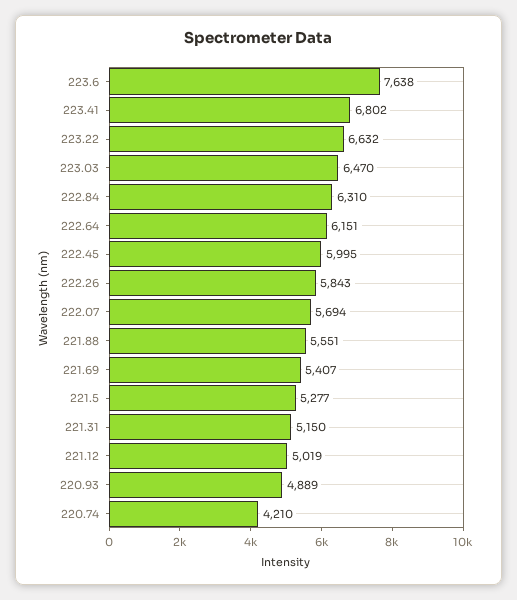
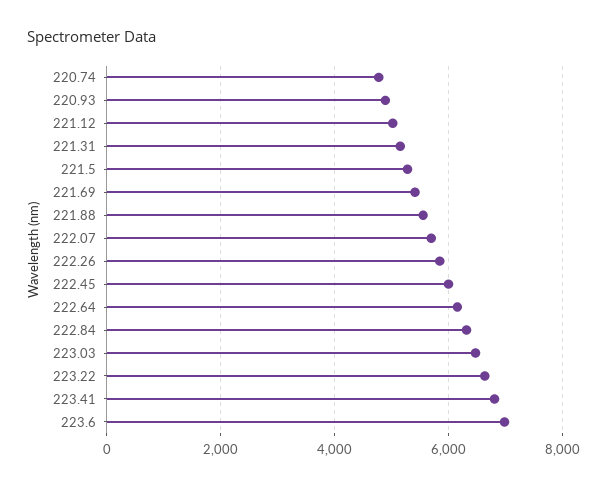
223.6: 7638 -> 7000
220.74: 4210 -> 4800

